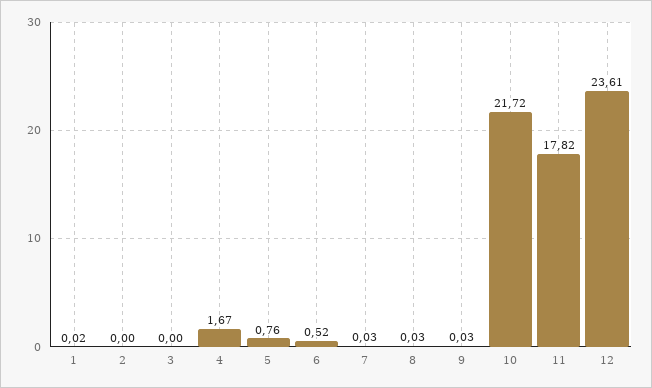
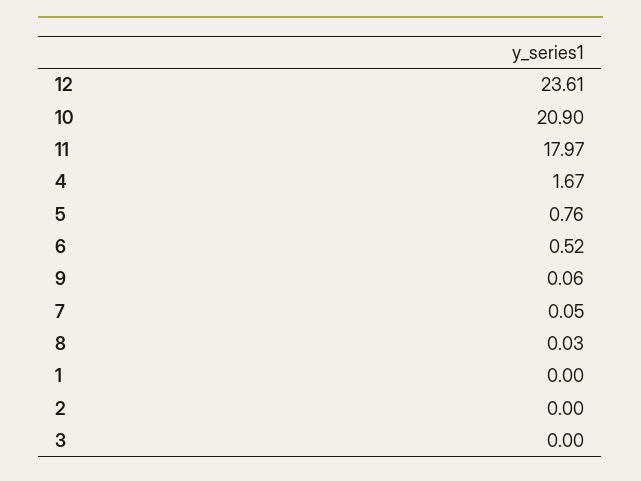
1: 0.02 -> 0
7: 0.03 -> 0.05
9: 0.03 -> 0.06
10: 21.72 -> 20.9
11: 17.82 -> 17.97

